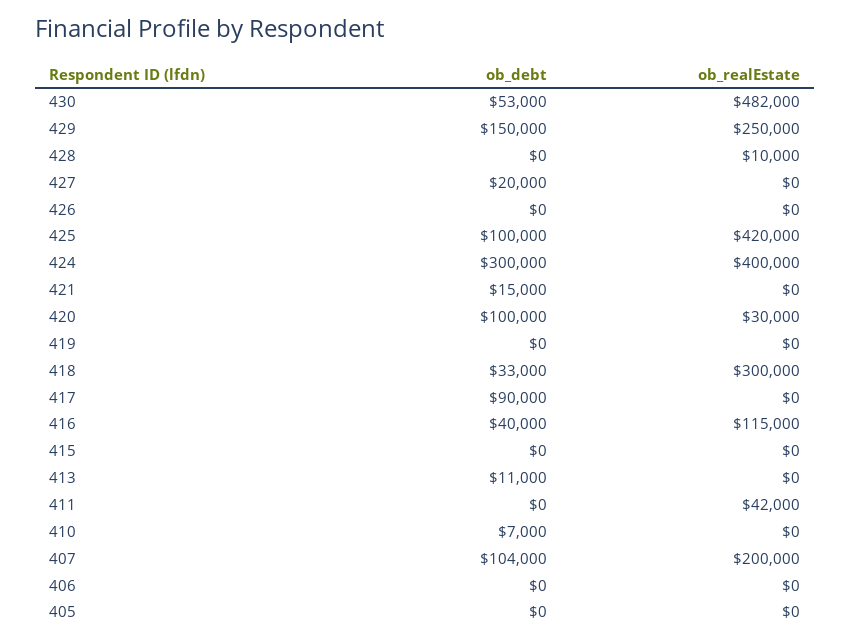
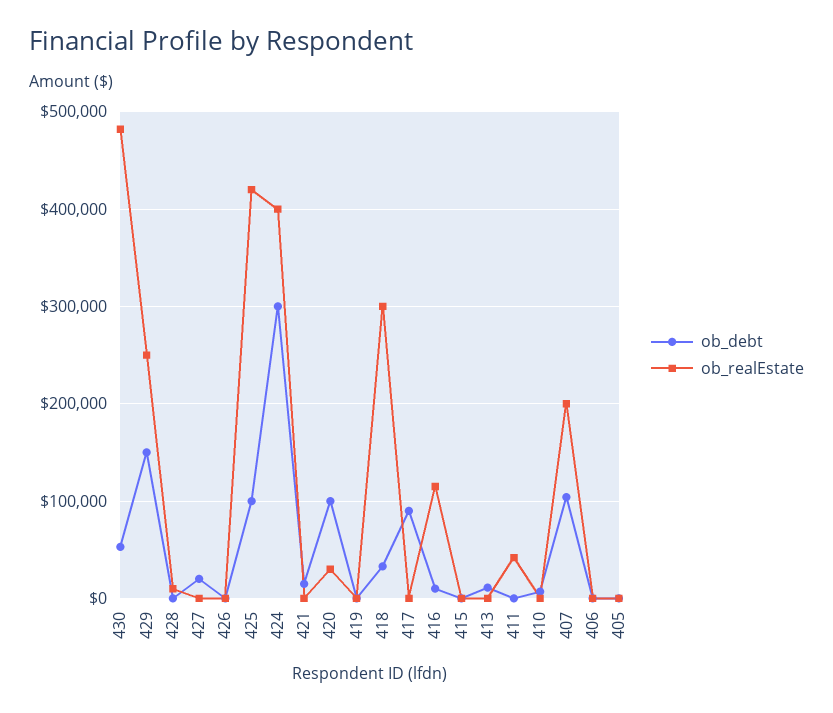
ob_debt, 416: 40000 -> 10000

